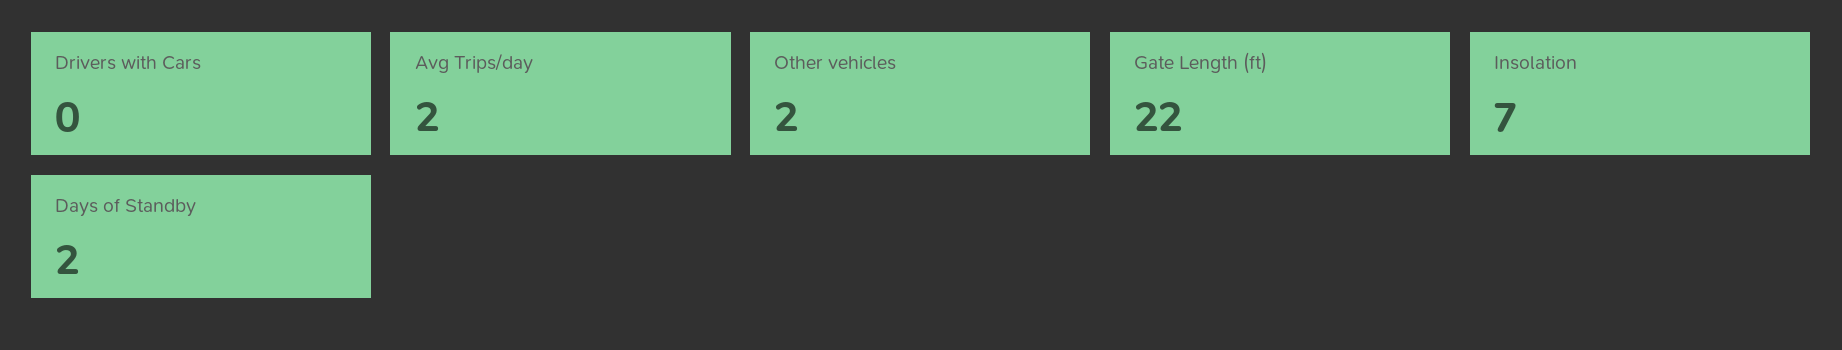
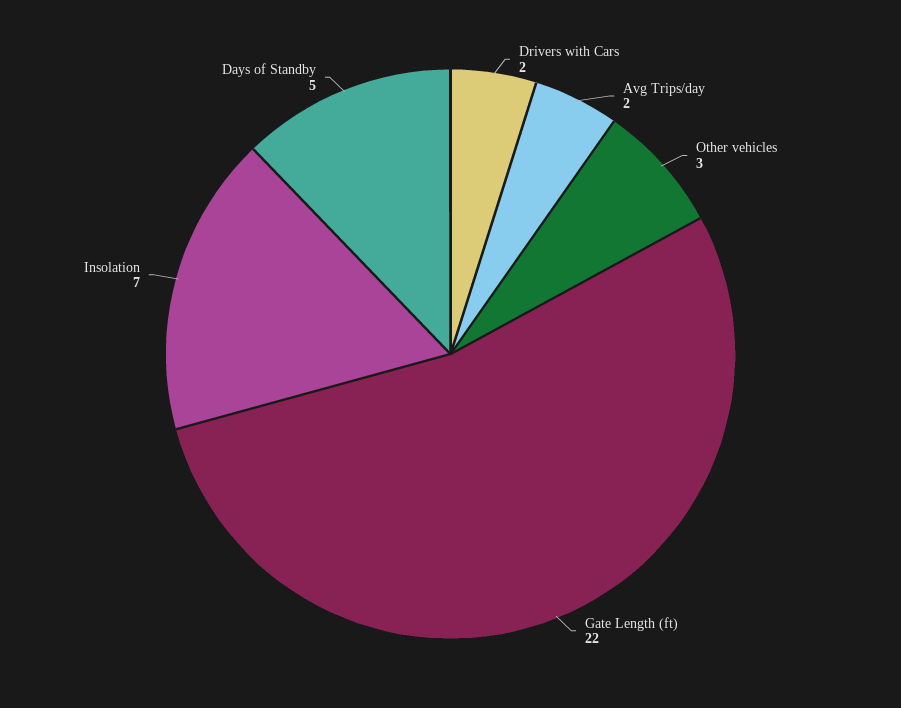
Drivers with Cars: 0 -> 2
Other vehicles: 2 -> 3
Days of Standby: 2 -> 5

